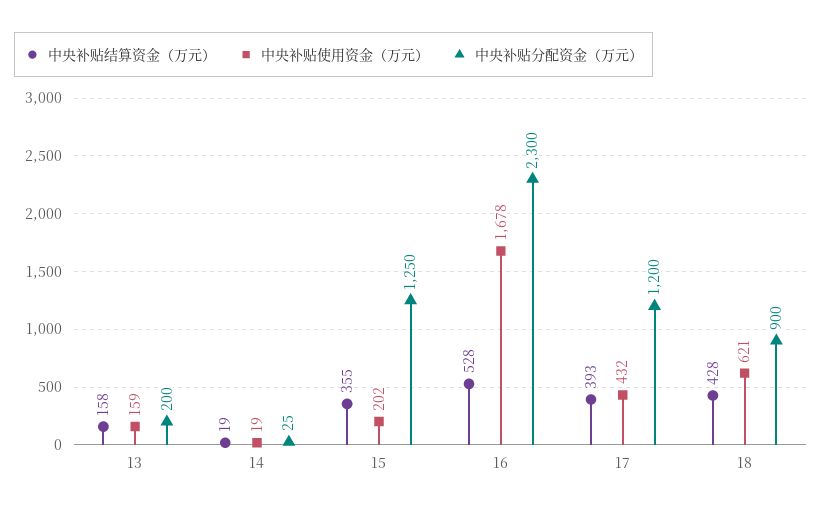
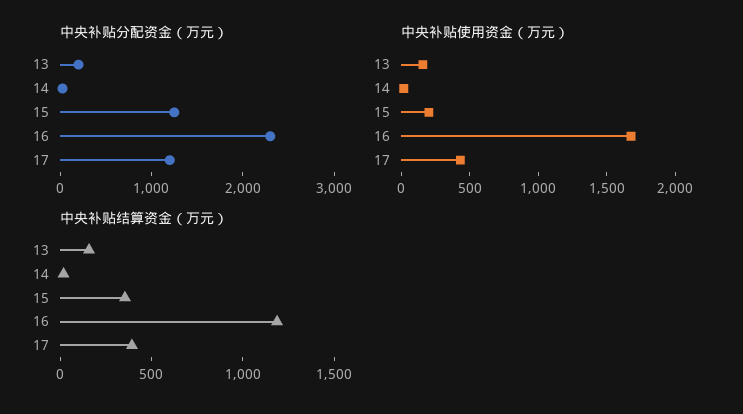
中央补贴结算资金（万元）, 16: 528 -> 1200
中央补贴结算资金（万元）, 18: 428 -> none
中央补贴使用资金（万元）, 18: 621 -> none
中央补贴分配资金（万元）, 18: 900 -> none

